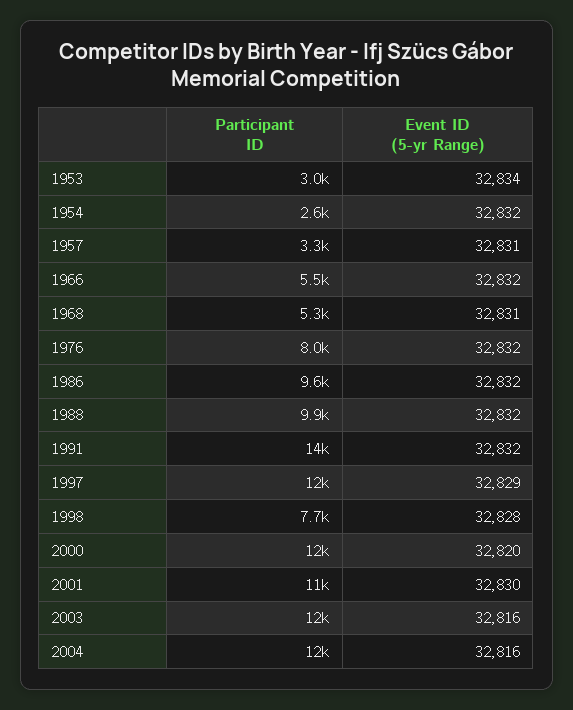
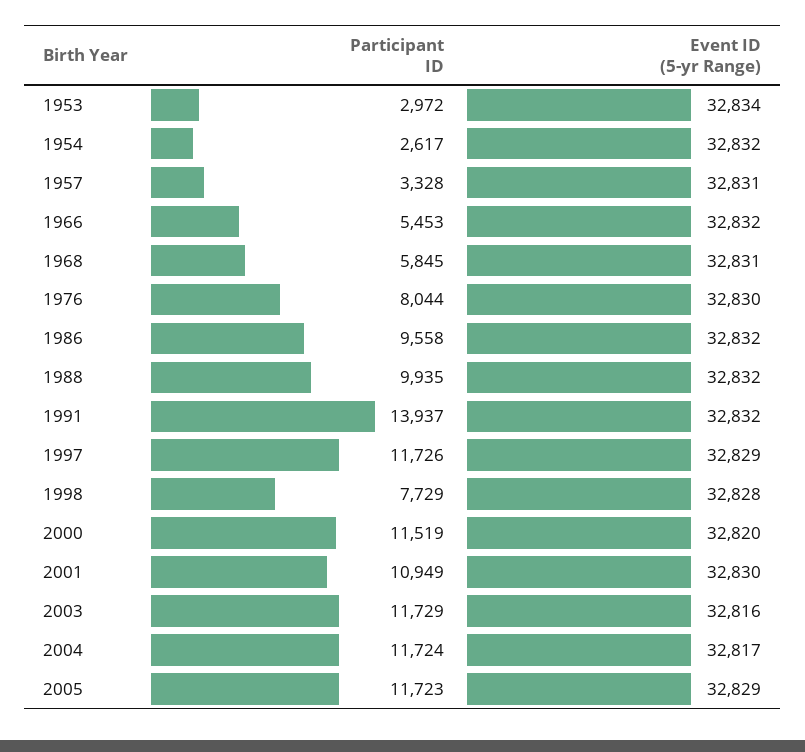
Participant ID, 1968: 5300 -> 5845
Event ID (5-yr Range), 1976: 32832 -> 32830
Event ID (5-yr Range), 2004: 32816 -> 32817
Participant ID, 2005: none -> 11723
Event ID (5-yr Range), 2005: none -> 32829

